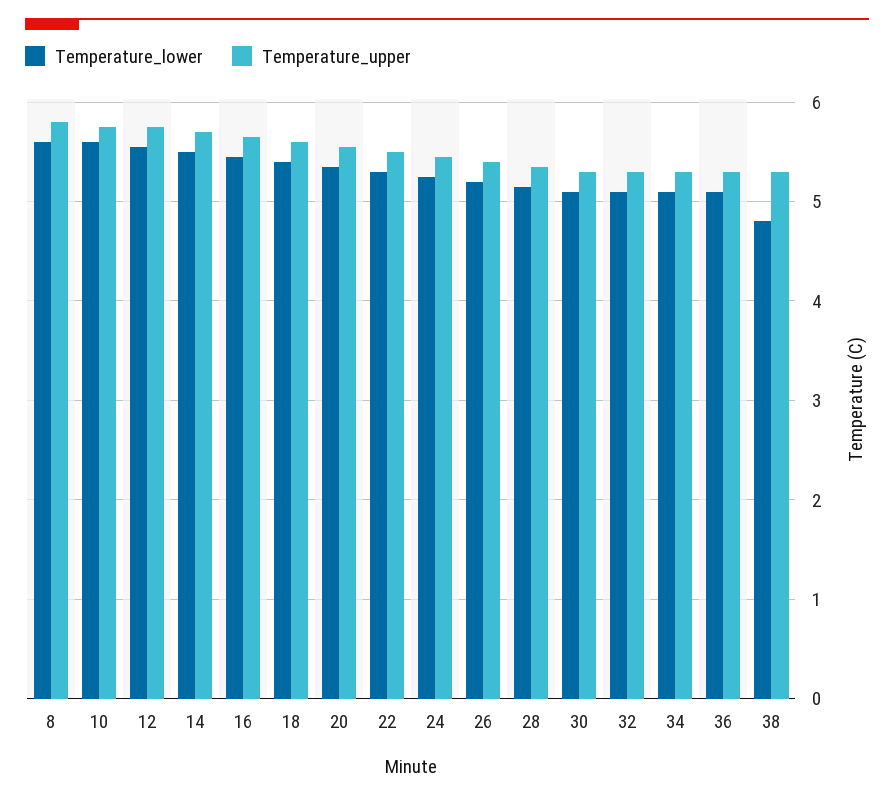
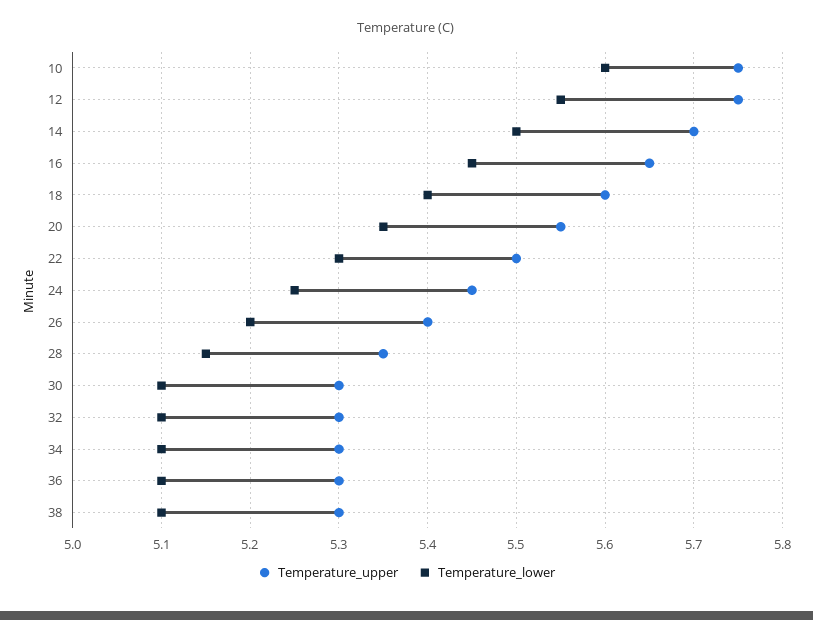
Temperature_lower, 8: 5.6 -> none
Temperature_upper, 8: 5.8 -> none
Temperature_lower, 38: 4.8 -> 5.1

